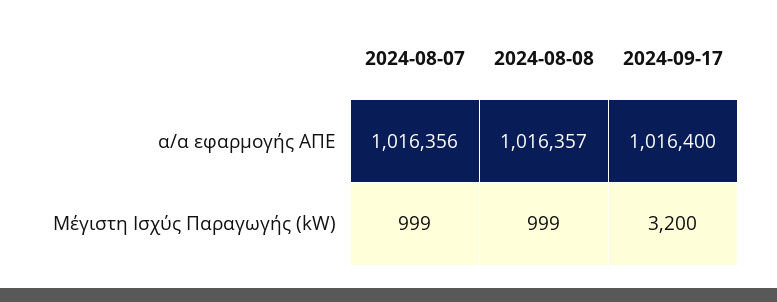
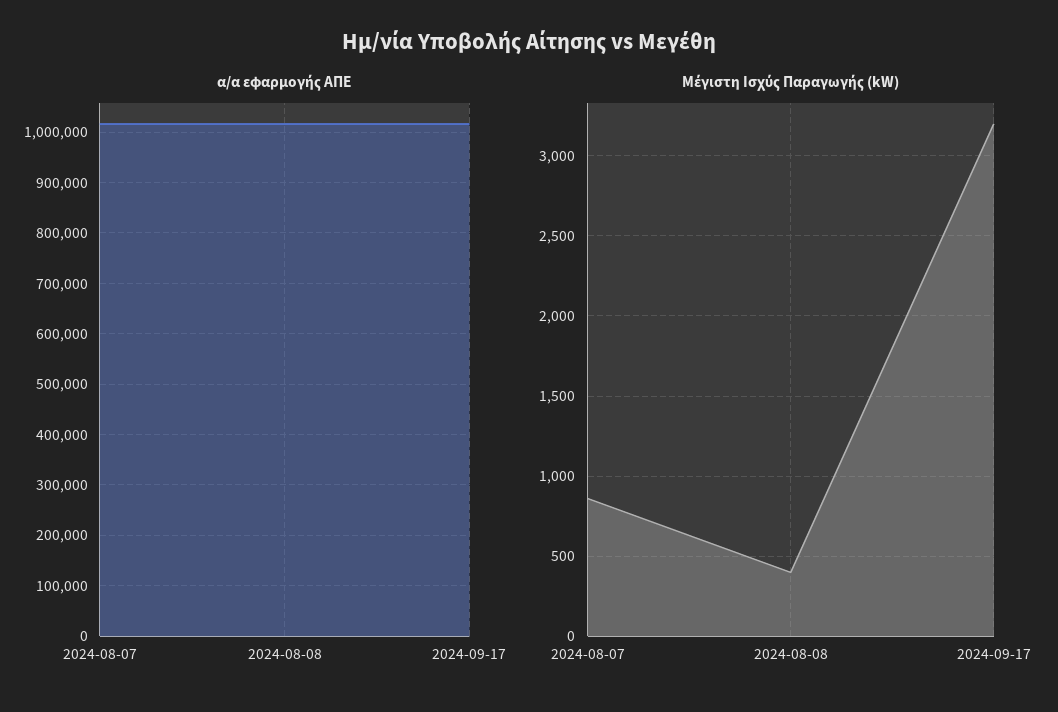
Μέγιστη Ισχύς Παραγωγής (kW), 2024-08-07: 999 -> 850
Μέγιστη Ισχύς Παραγωγής (kW), 2024-08-08: 999 -> 400

